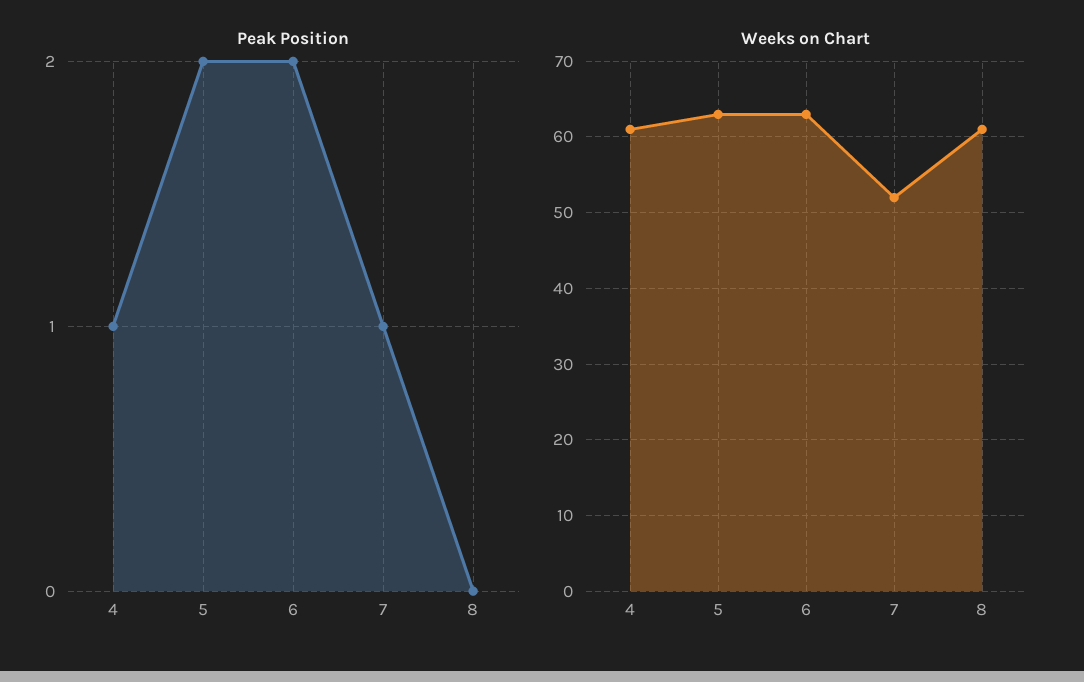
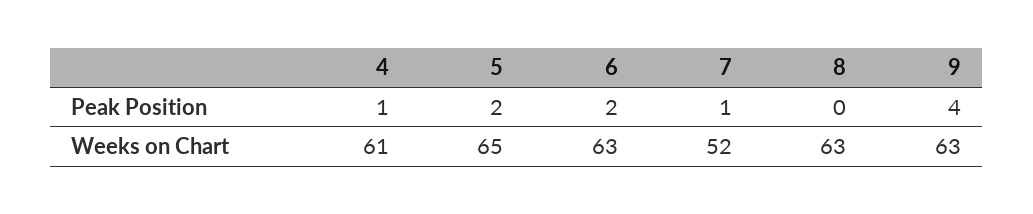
Weeks on Chart, 5: 63 -> 65
Weeks on Chart, 8: 61 -> 63
Peak Position, 9: none -> 4
Weeks on Chart, 9: none -> 63

